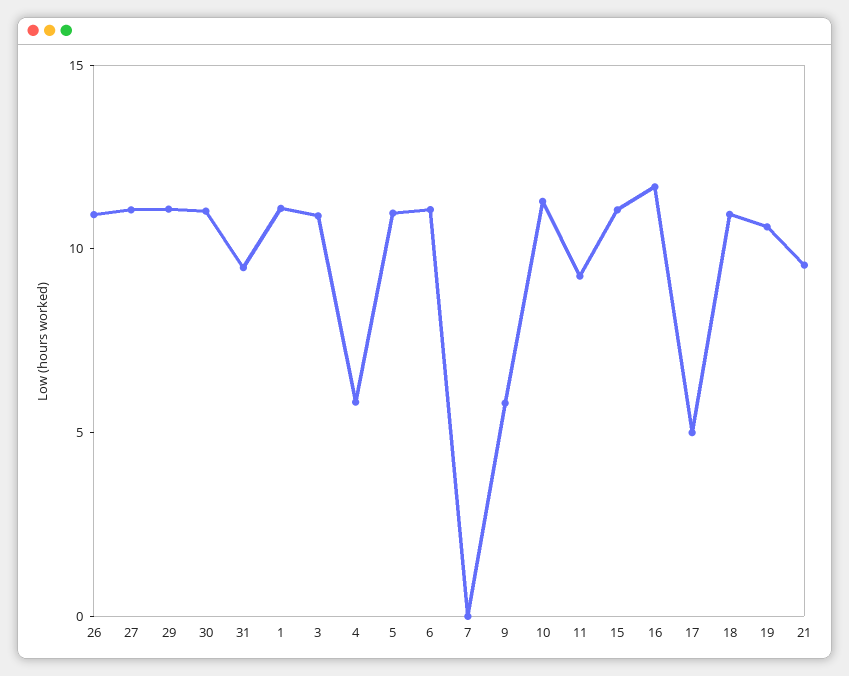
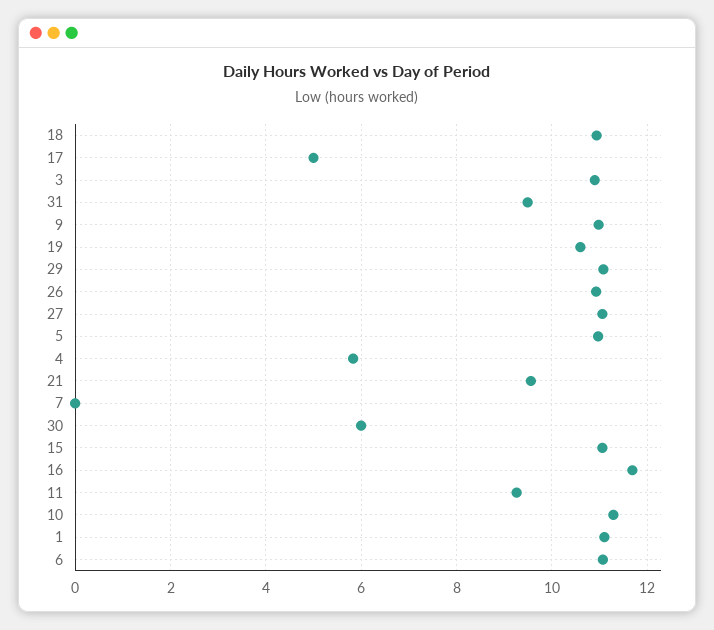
30: 11 -> 6
9: 6 -> 11

